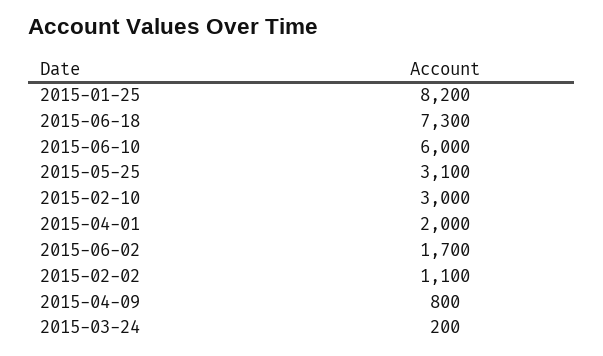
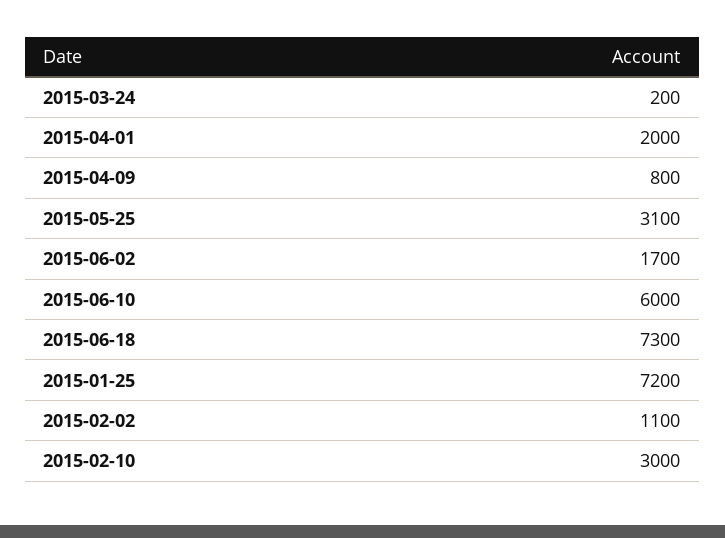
2015-01-25: 8200 -> 7200

